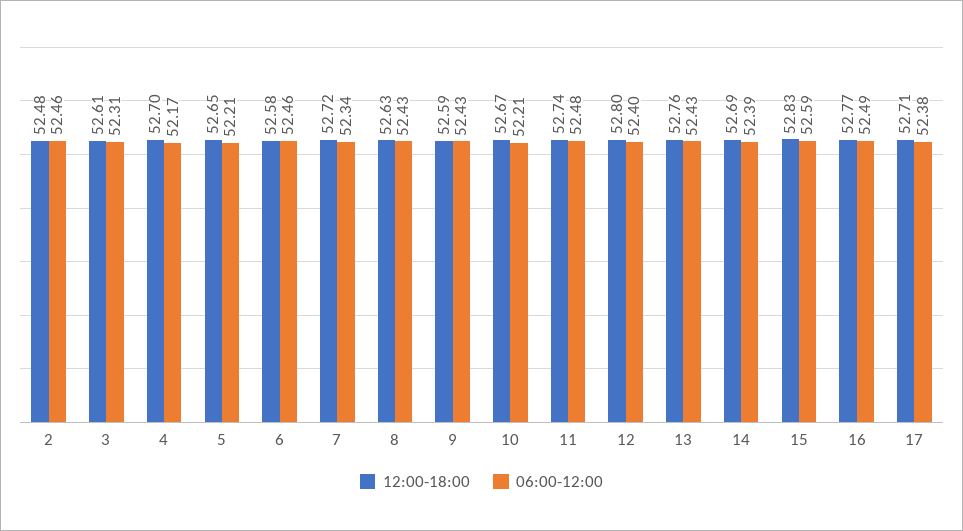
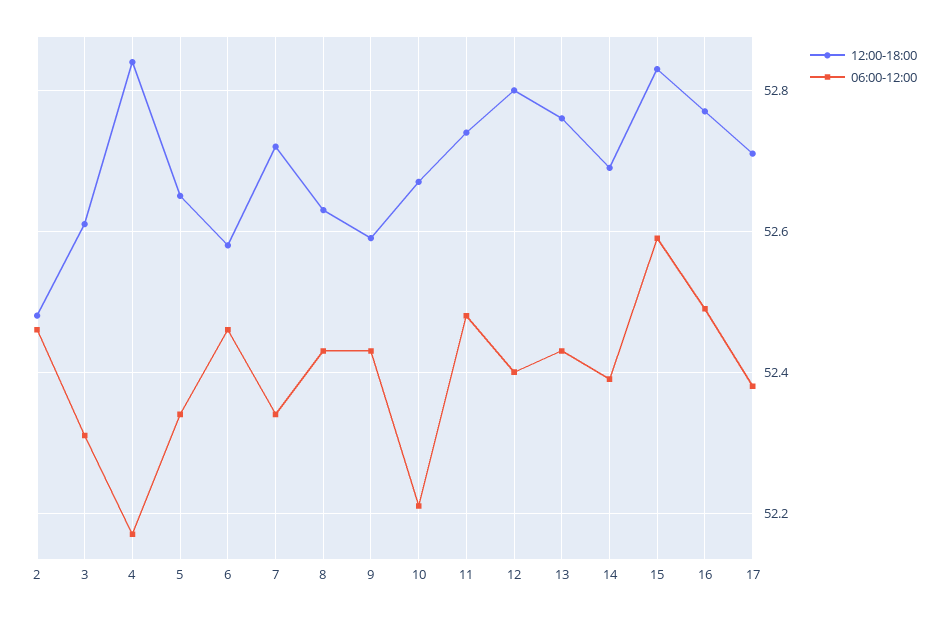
12:00-18:00, 4: 52.7 -> 52.85
06:00-12:00, 5: 52.21 -> 52.35

